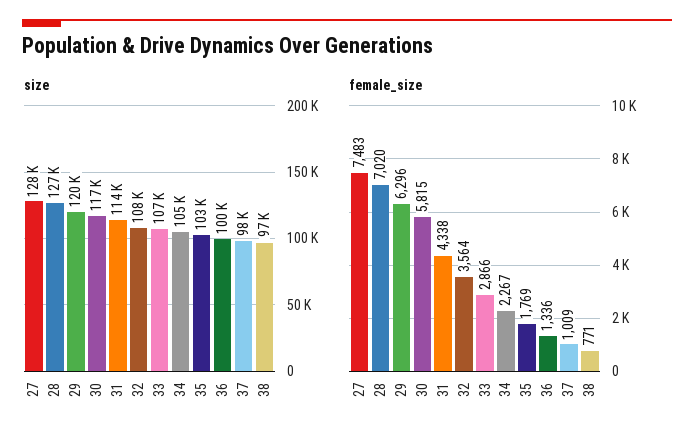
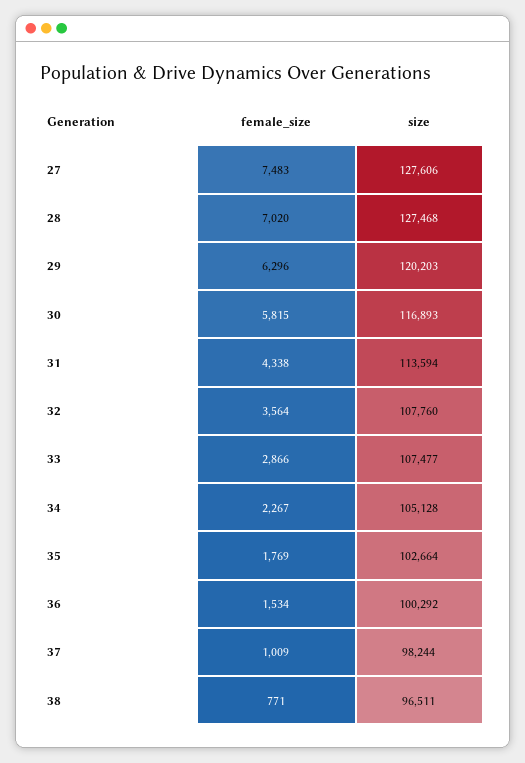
female_size, 36: 1336 -> 1534

